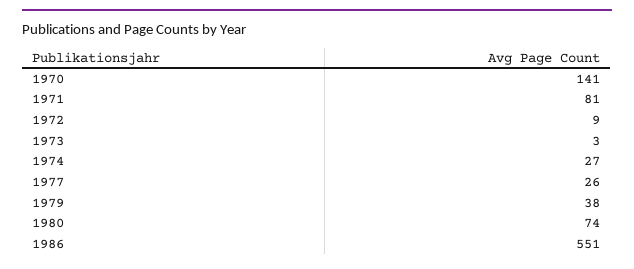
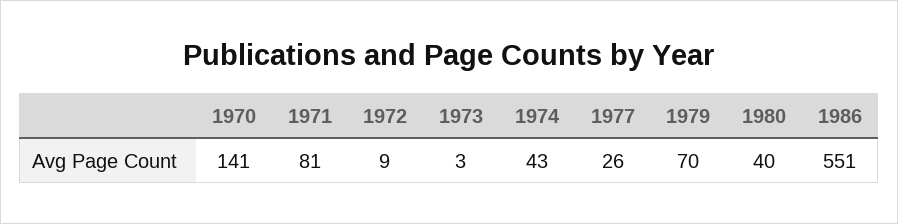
1974: 27 -> 43
1979: 38 -> 70
1980: 74 -> 40

